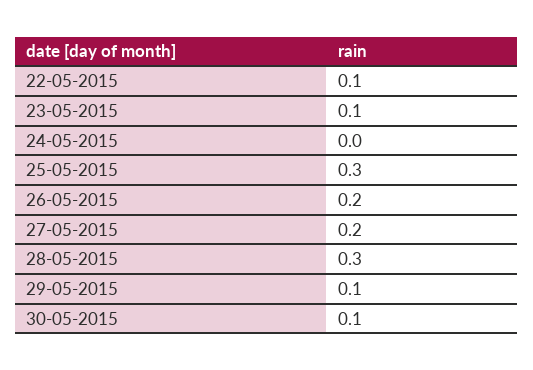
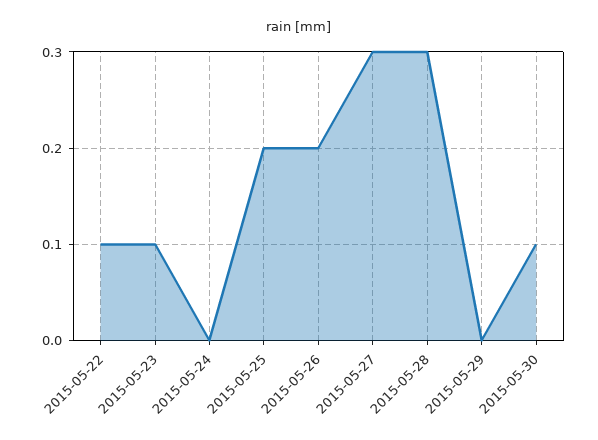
25-05-2015: 0.3 -> 0.2
27-05-2015: 0.2 -> 0.3
29-05-2015: 0.1 -> 0

